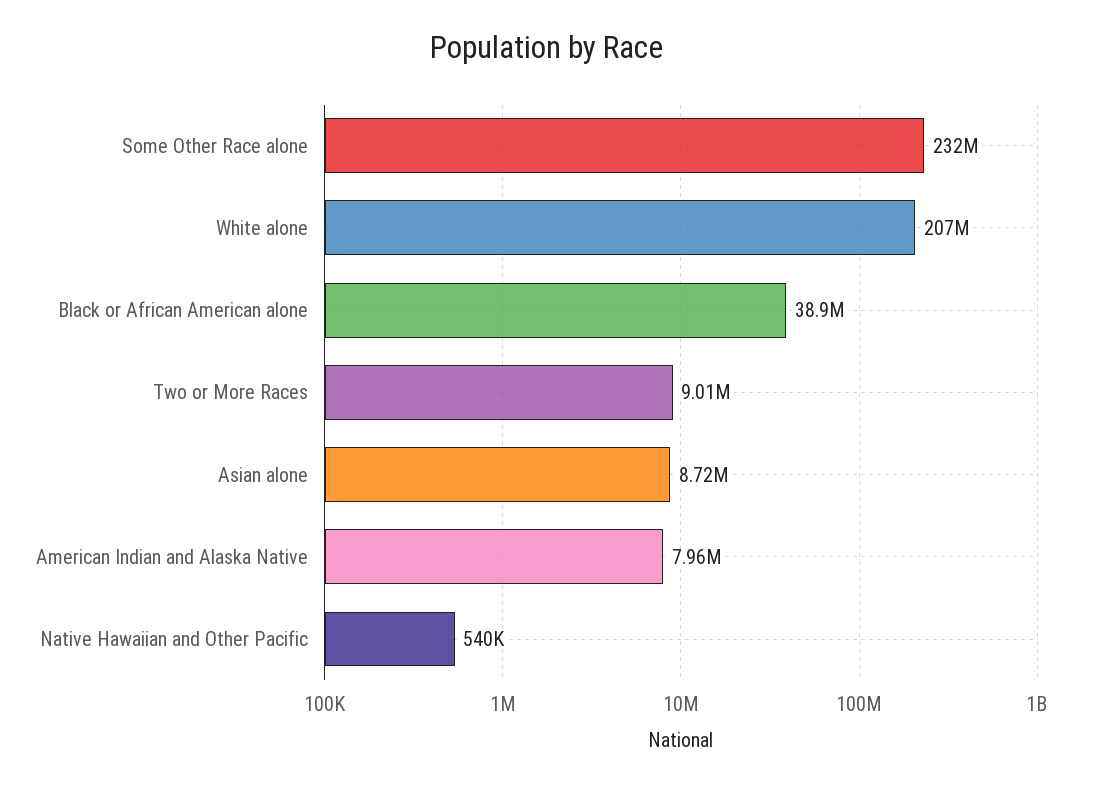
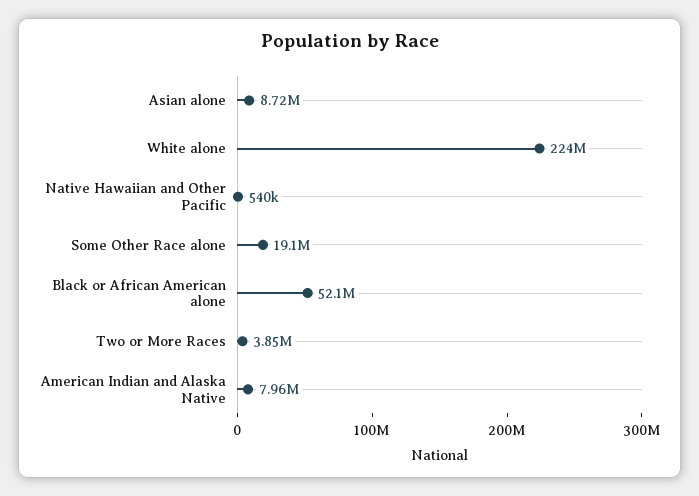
Some Other Race alone: 232000000 -> 19100000
White alone: 207000000 -> 224000000
Black or African American alone: 38900000 -> 52100000
Two or More Races: 9010000 -> 3850000

